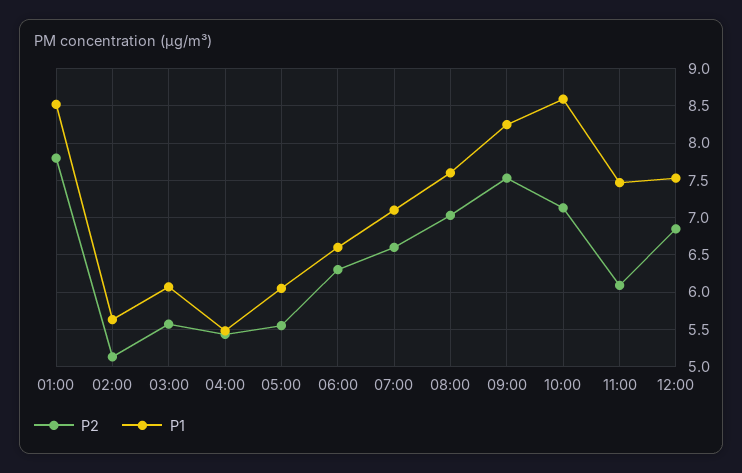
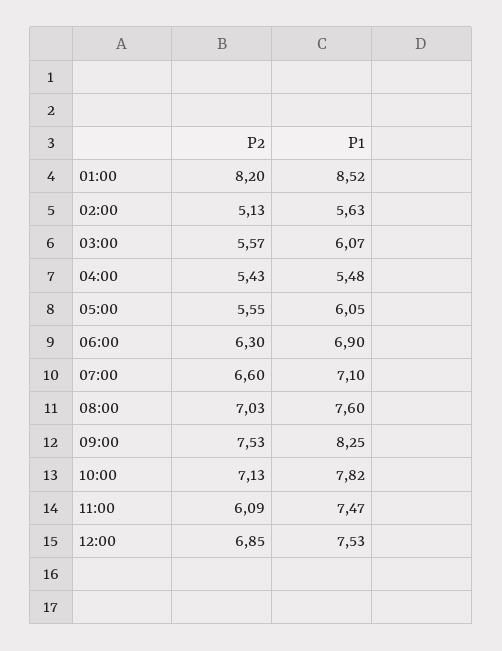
P2, 01:00: 7.8 -> 8.2
P1, 06:00: 6.6 -> 6.9
P1, 10:00: 8.6 -> 7.82

